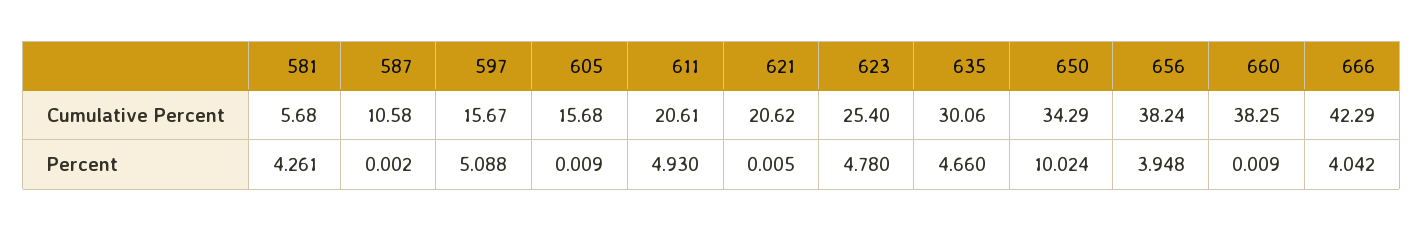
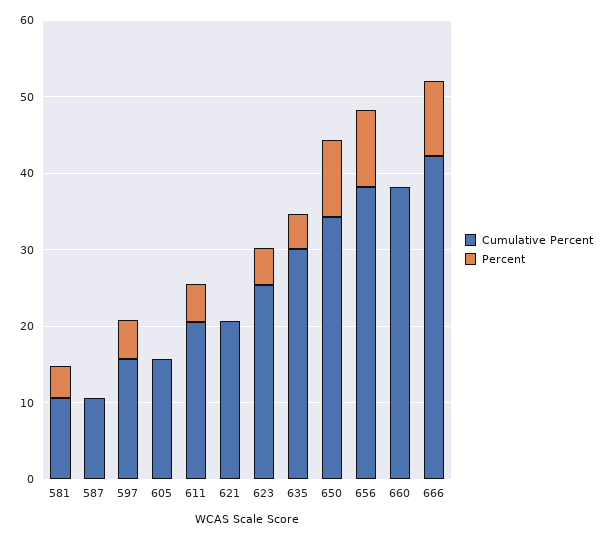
Cumulative Percent, 581: 5.68 -> 10
Percent, 656: 3.948 -> 10
Percent, 666: 4.042 -> 10

